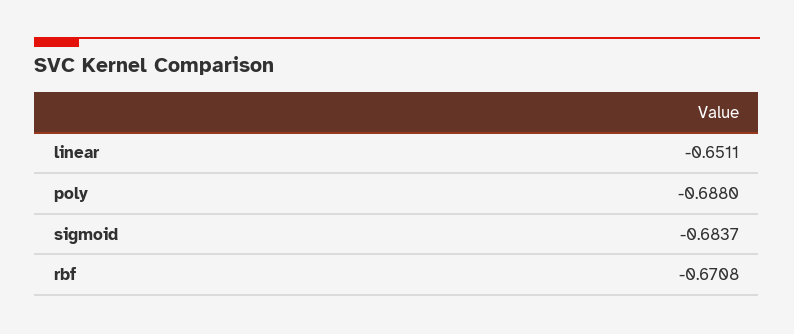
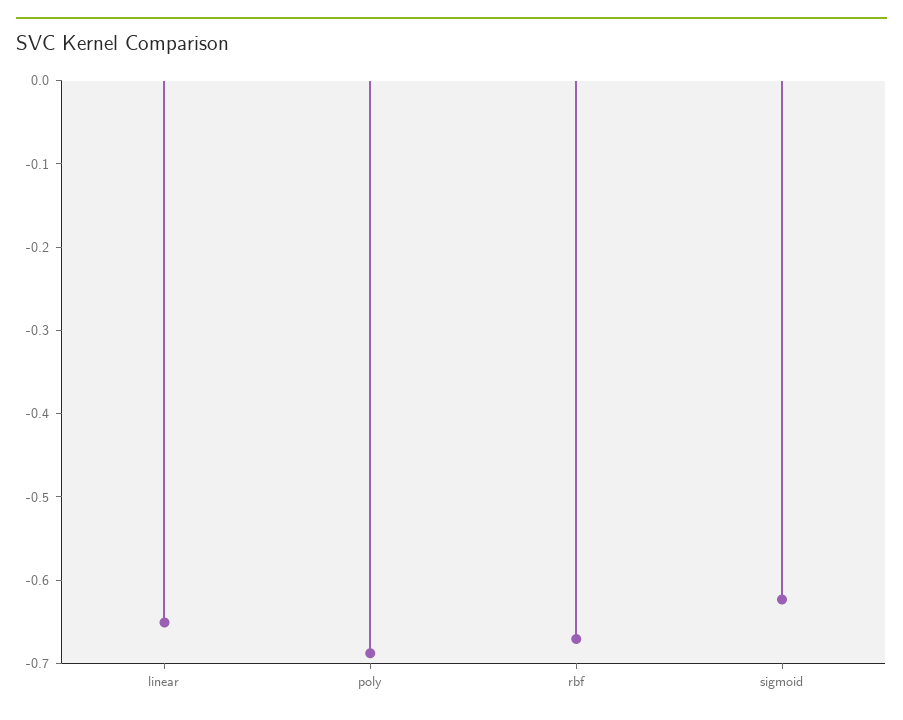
sigmoid: -0.6837 -> -0.62

